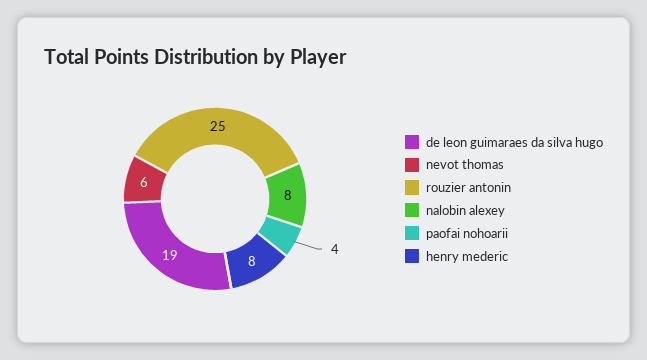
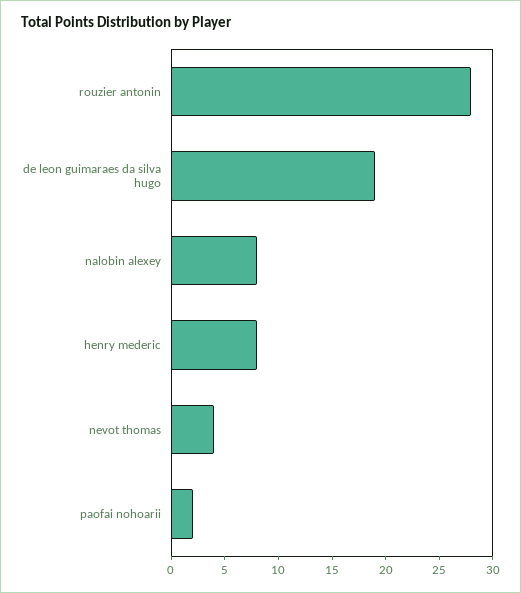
nevot thomas: 6 -> 4
rouzier antonin: 25 -> 28
paofai nohoarii: 4 -> 2

